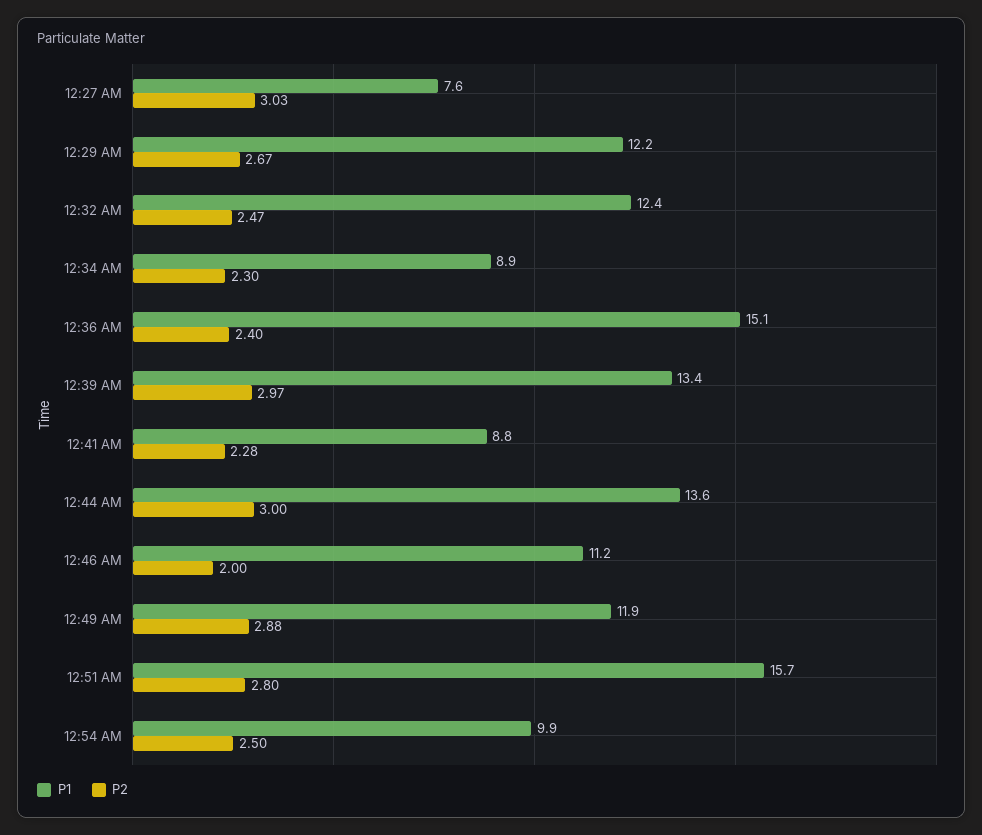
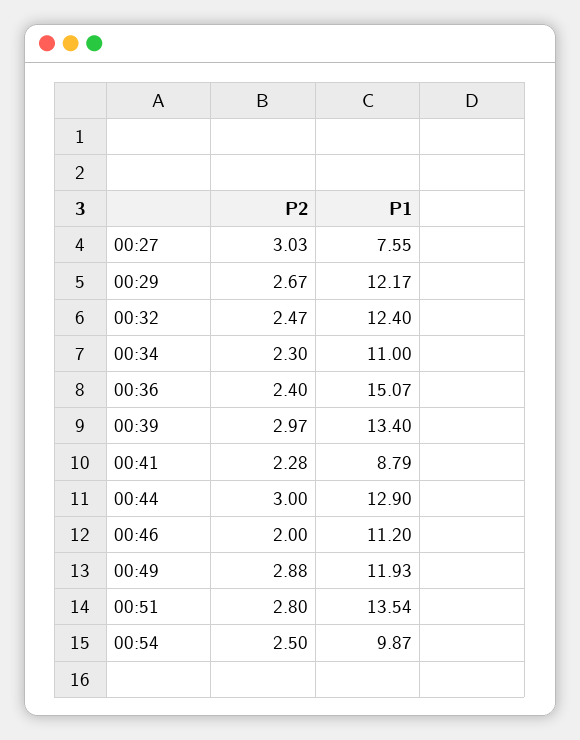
P1, 12:34 AM: 8.9 -> 11
P1, 12:44 AM: 13.6 -> 12.9
P1, 12:51 AM: 15.7 -> 13.54

